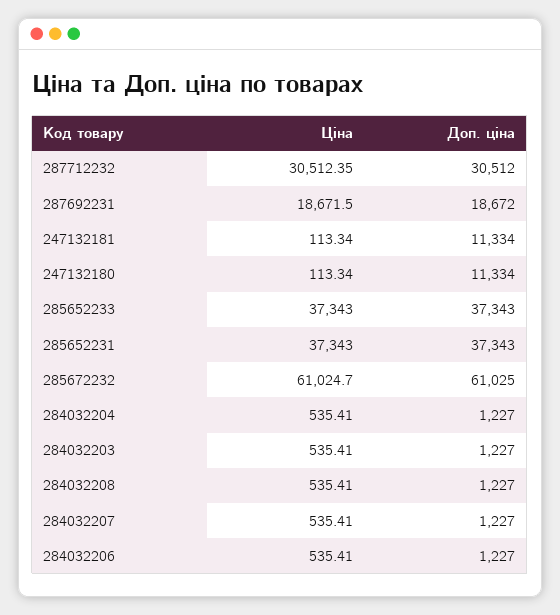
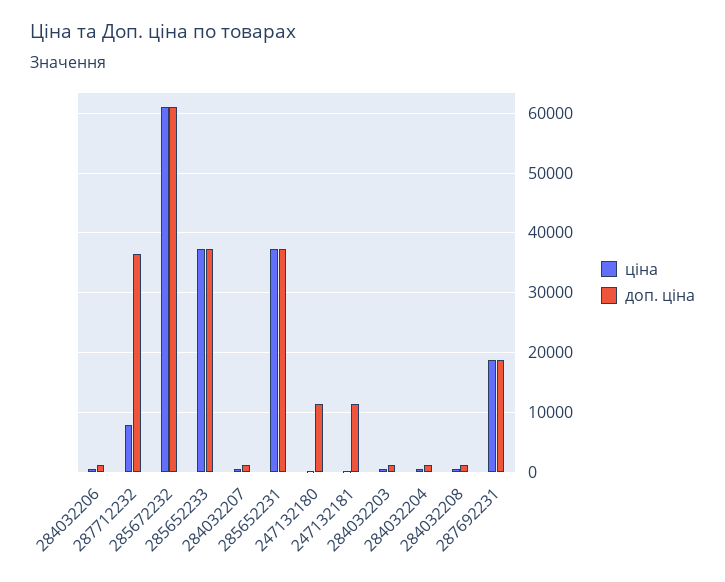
Ціна, 287712232: 30512.35 -> 8000
Доп. ціна, 287712232: 30512 -> 36000

